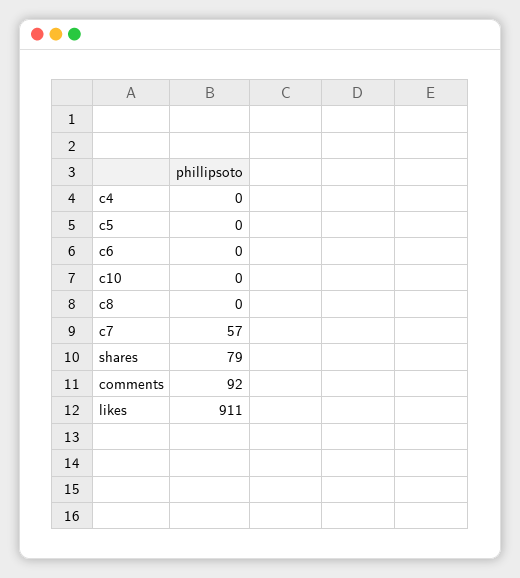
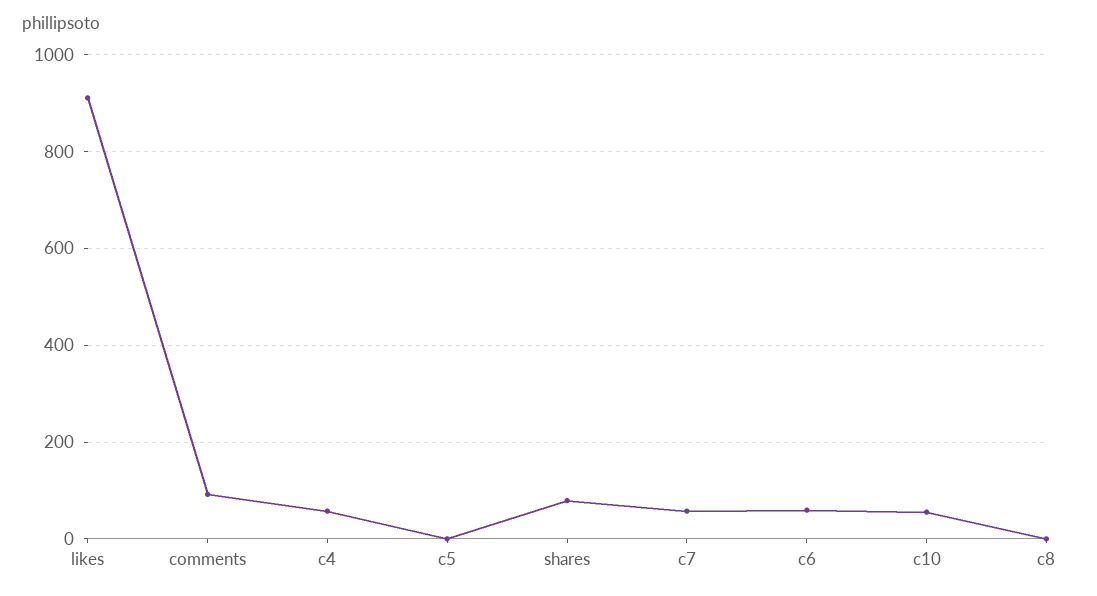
c4: 0 -> 60
c6: 0 -> 60
c10: 0 -> 60

